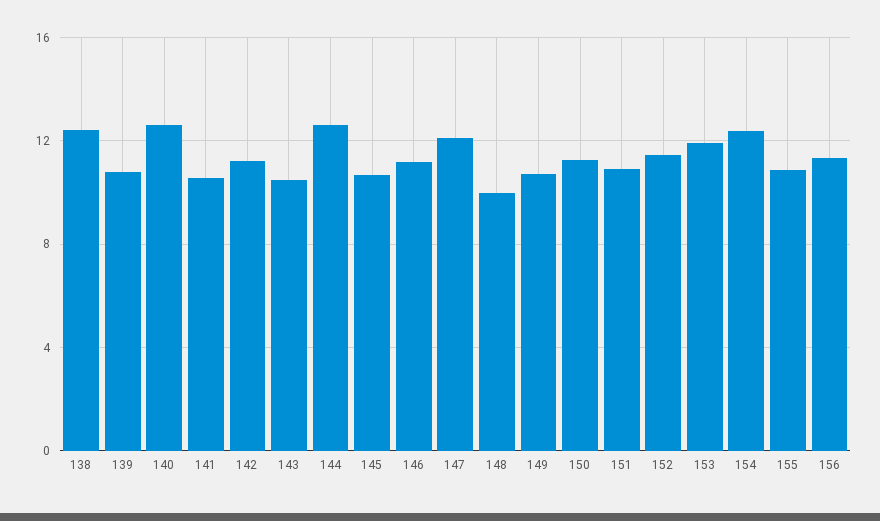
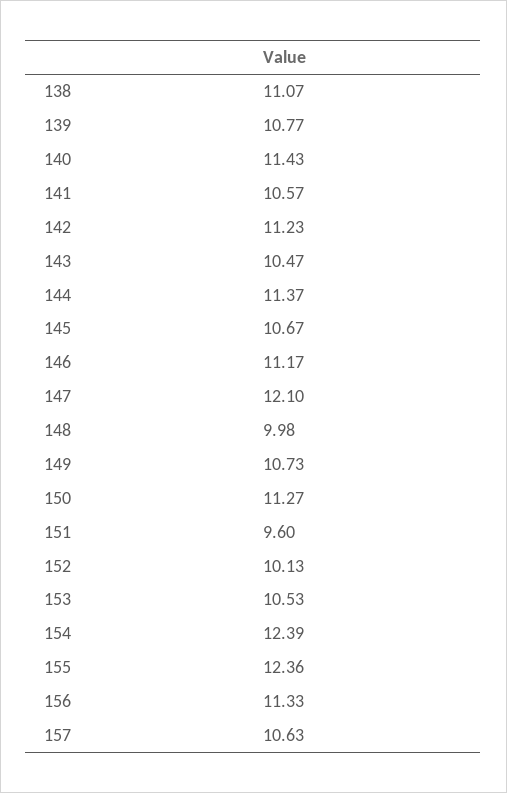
138: 12.5 -> 11.07
140: 12.5 -> 11.43
144: 12.5 -> 11.37
151: 11 -> 9.6
152: 11.5 -> 10.13
153: 12 -> 10.53
155: 11 -> 12.36
157: none -> 10.63

